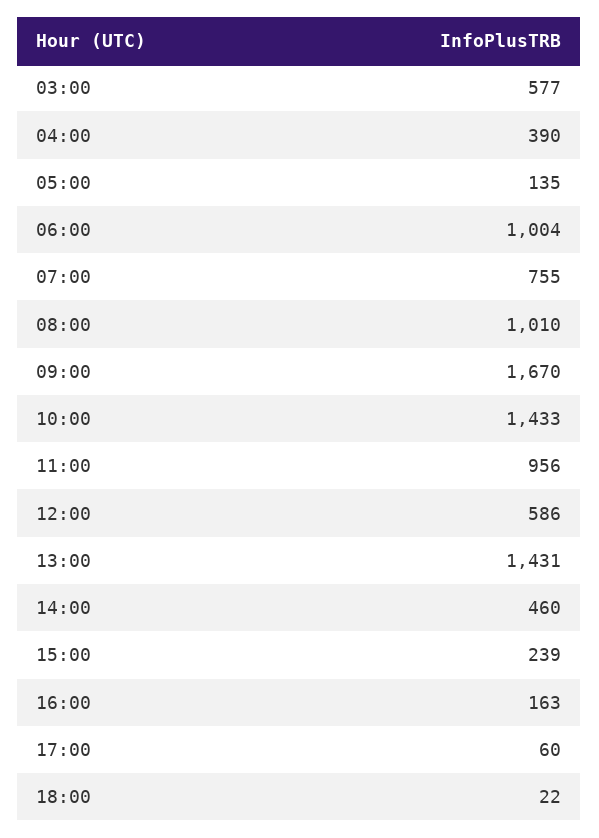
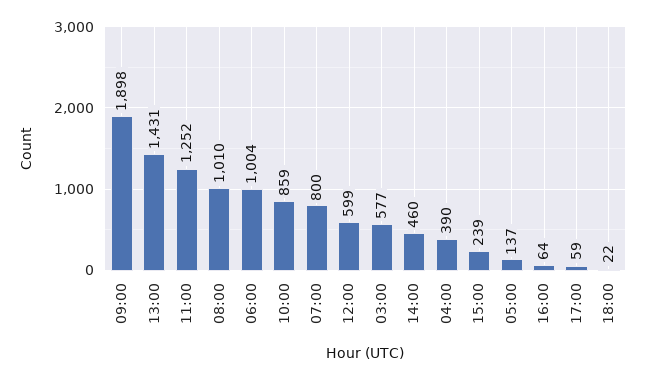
05:00: 135 -> 137
07:00: 755 -> 800
09:00: 1670 -> 1898
10:00: 1433 -> 859
11:00: 956 -> 1252
12:00: 586 -> 599
16:00: 163 -> 64
17:00: 60 -> 59

